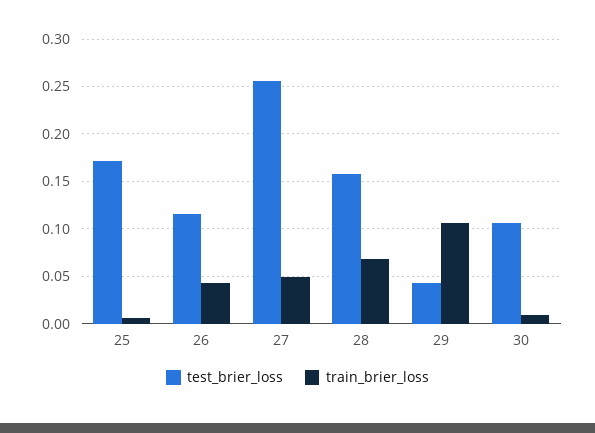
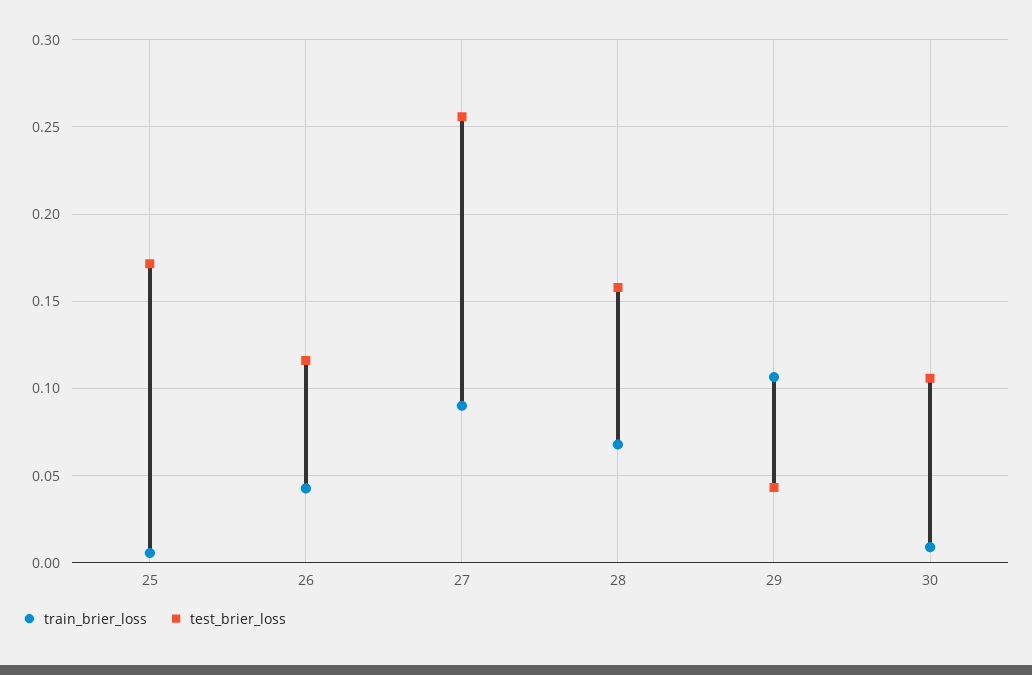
train_brier_loss, 27: 0.05 -> 0.09

